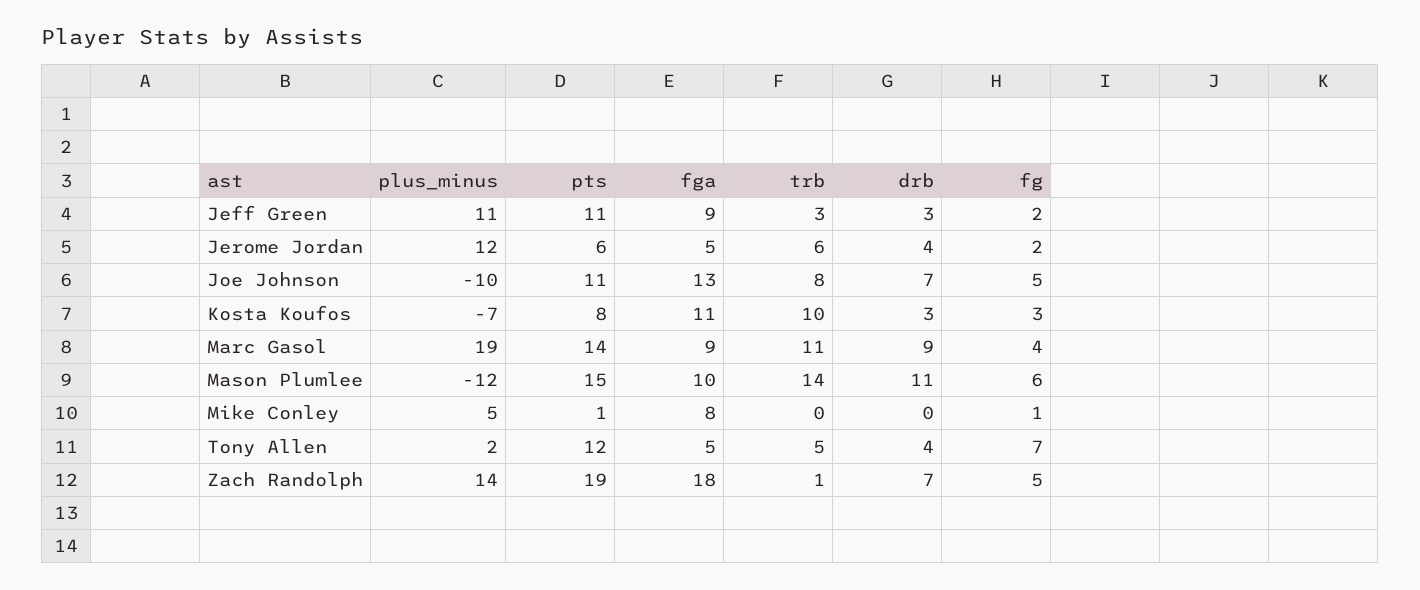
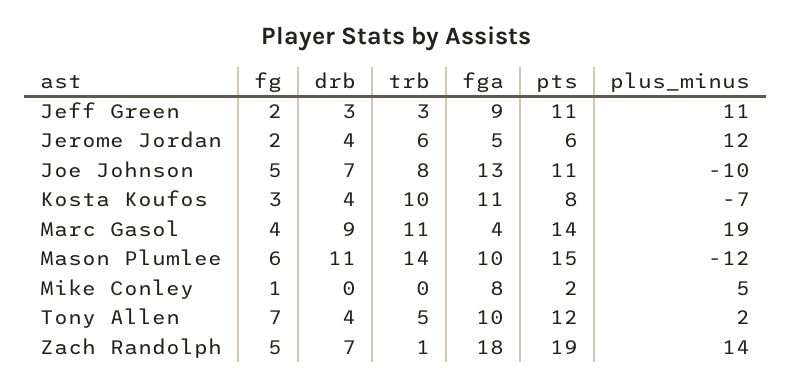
drb, Kosta Koufos: 3 -> 4
fga, Marc Gasol: 9 -> 4
pts, Mike Conley: 1 -> 2
fga, Tony Allen: 5 -> 10

